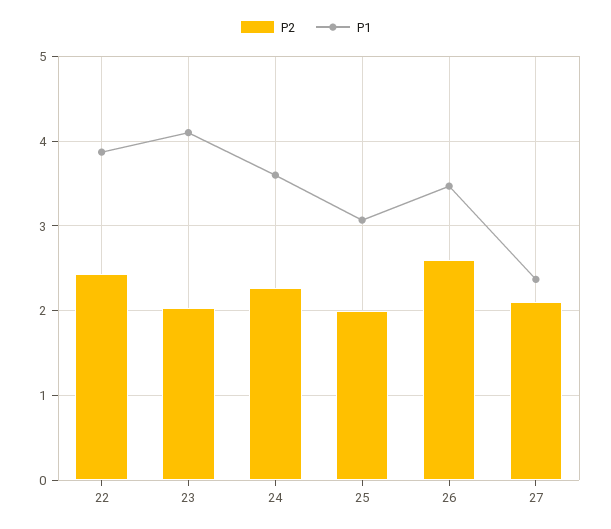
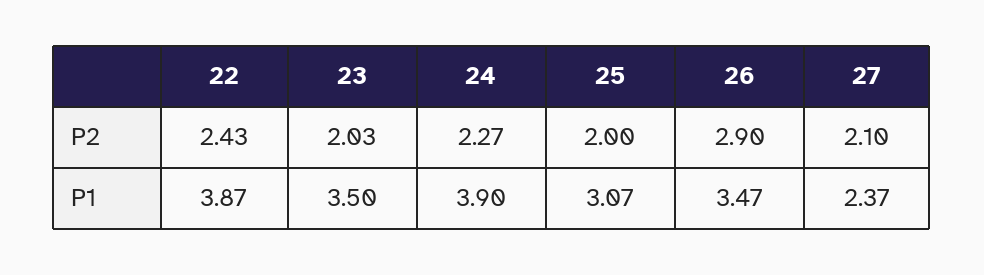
P1, 23: 4.1 -> 3.5
P1, 24: 3.6 -> 3.9
P2, 26: 2.6 -> 2.9

